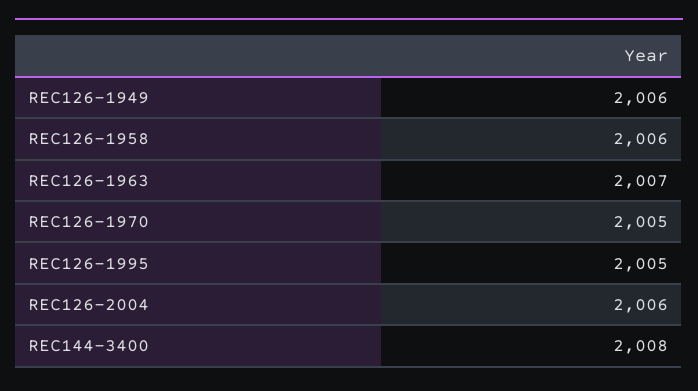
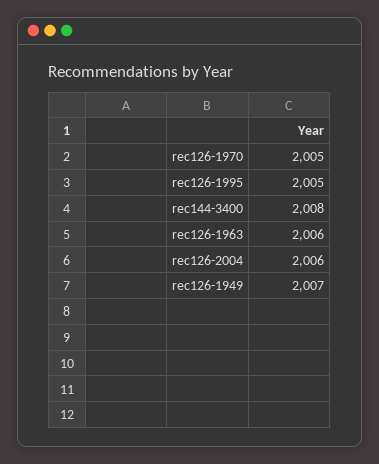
REC126-1949: 2006 -> 2007
REC126-1958: 2006 -> none
REC126-1963: 2007 -> 2006

